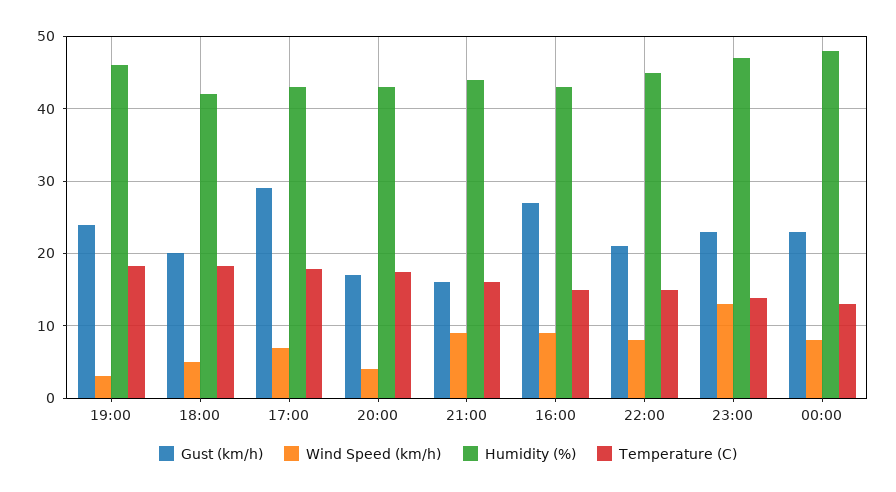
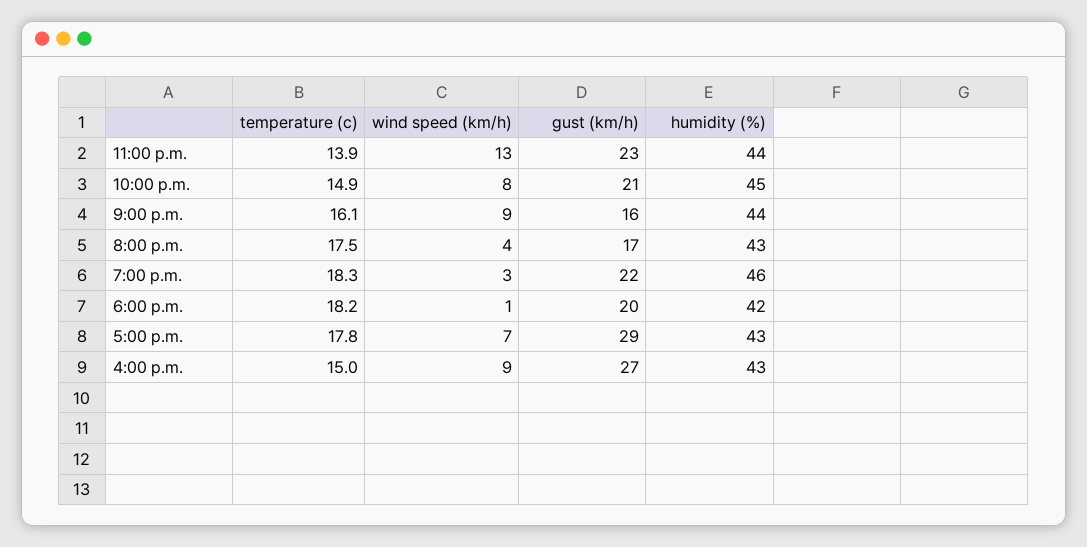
Gust (km/h), 19:00: 24 -> 22
Wind Speed (km/h), 18:00: 5 -> 1
Humidity (%), 23:00: 47 -> 44
Gust (km/h), 00:00: 23 -> none
Wind Speed (km/h), 00:00: 8 -> none
Humidity (%), 00:00: 48 -> none
Temperature (C), 00:00: 13 -> none

